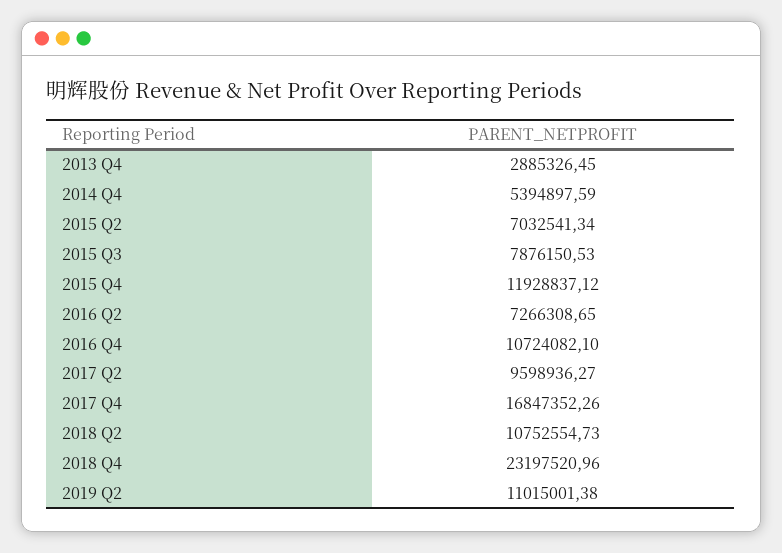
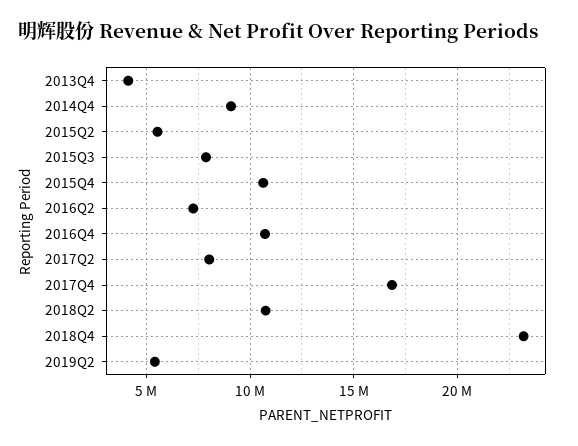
2013 Q4: 2885326.45 -> 4000000
2014 Q4: 5394897.59 -> 9000000
2015 Q2: 7032541.34 -> 5500000
2015 Q4: 11928837.12 -> 10500000
2017 Q2: 9598936.27 -> 8000000
2019 Q2: 11015001.38 -> 5500000

